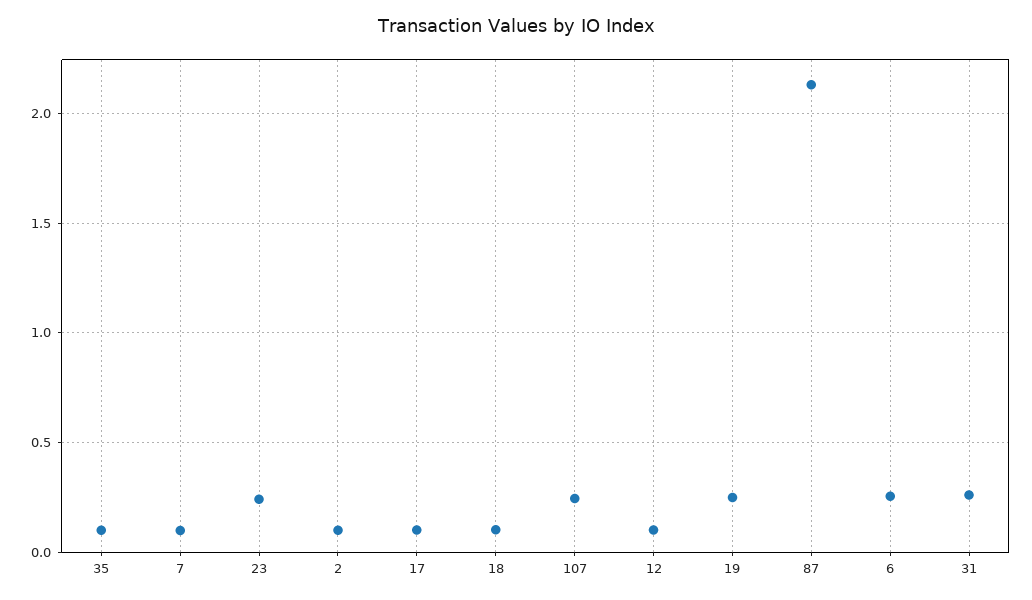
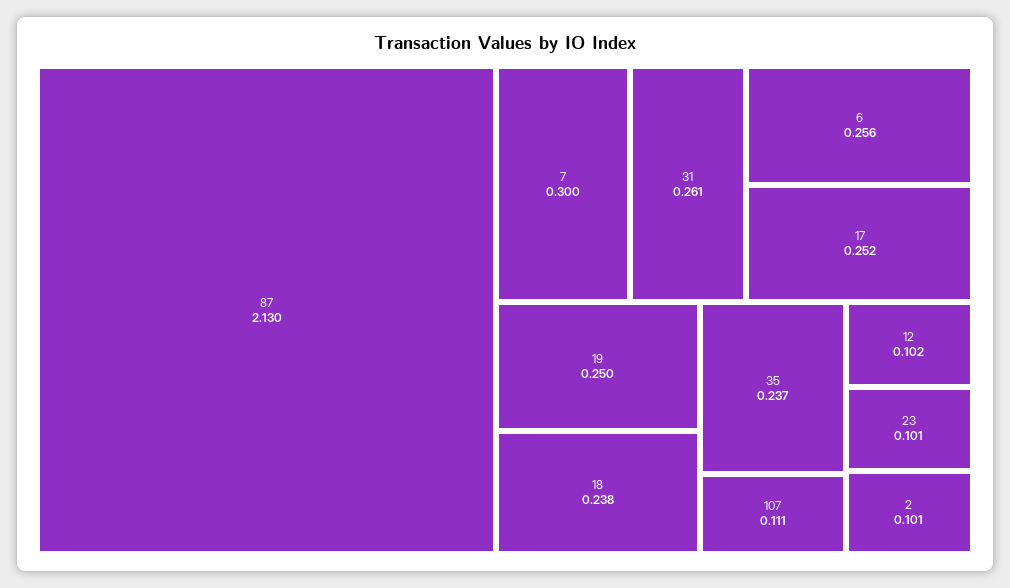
35: 0.1 -> 0.237
7: 0.1 -> 0.3
23: 0.25 -> 0.101
17: 0.1 -> 0.252
18: 0.1 -> 0.238
107: 0.25 -> 0.111

